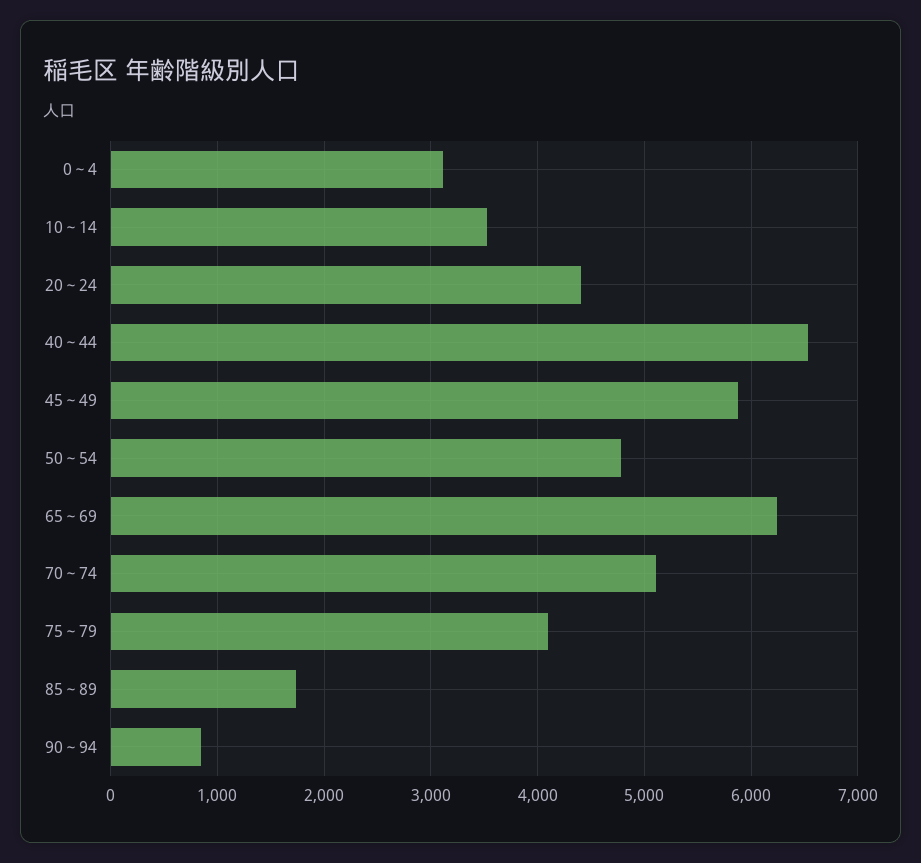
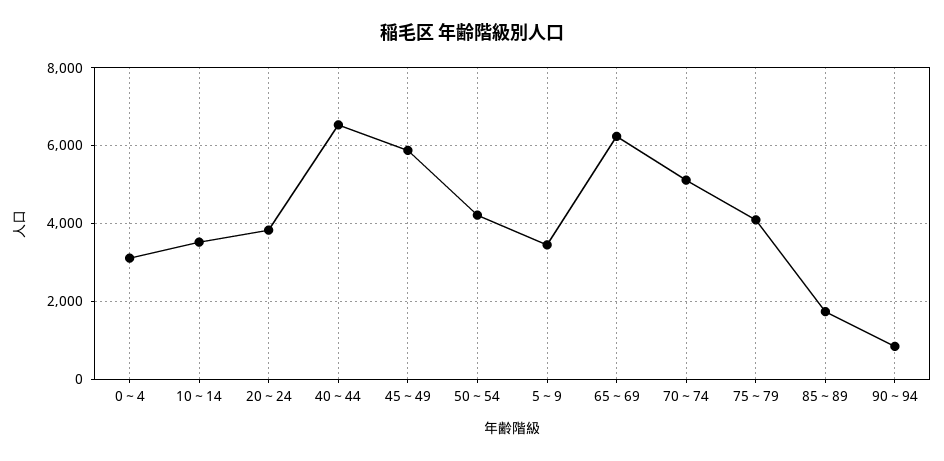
20～24: 4400 -> 3800
50～54: 4800 -> 4200
5～9: none -> 3400

